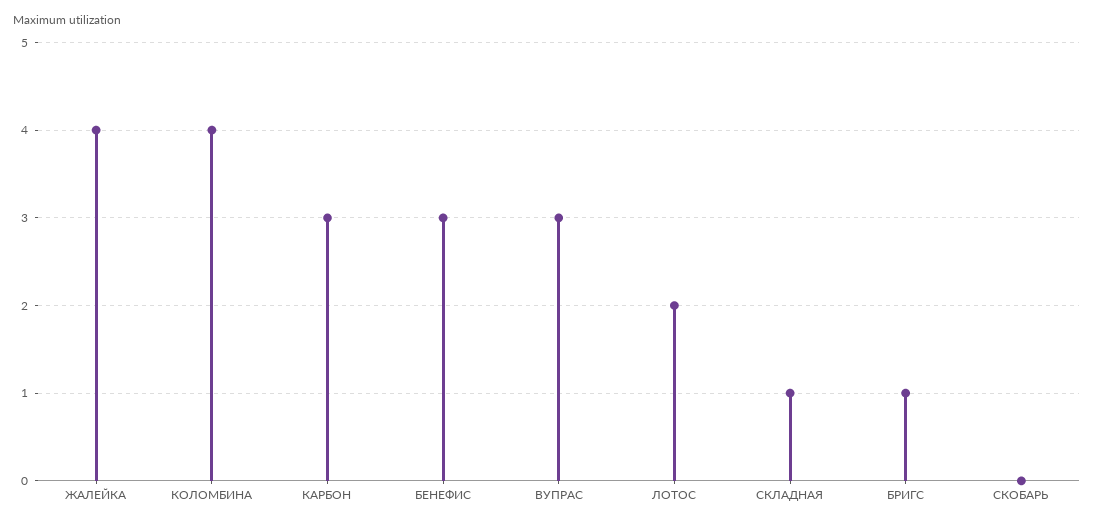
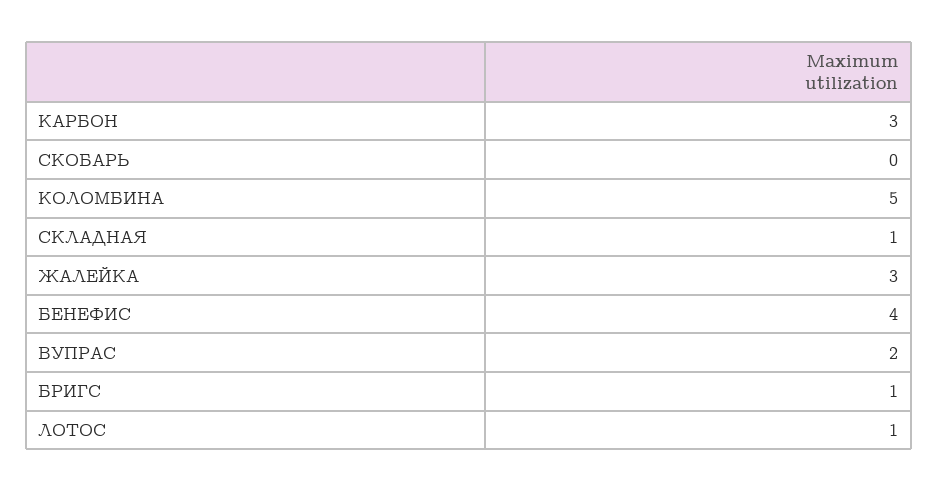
ЖАЛЕЙКА: 4 -> 3
КОЛОМБИНА: 4 -> 5
БЕНЕФИС: 3 -> 4
ВУПРАС: 3 -> 2
ЛОТОС: 2 -> 1

